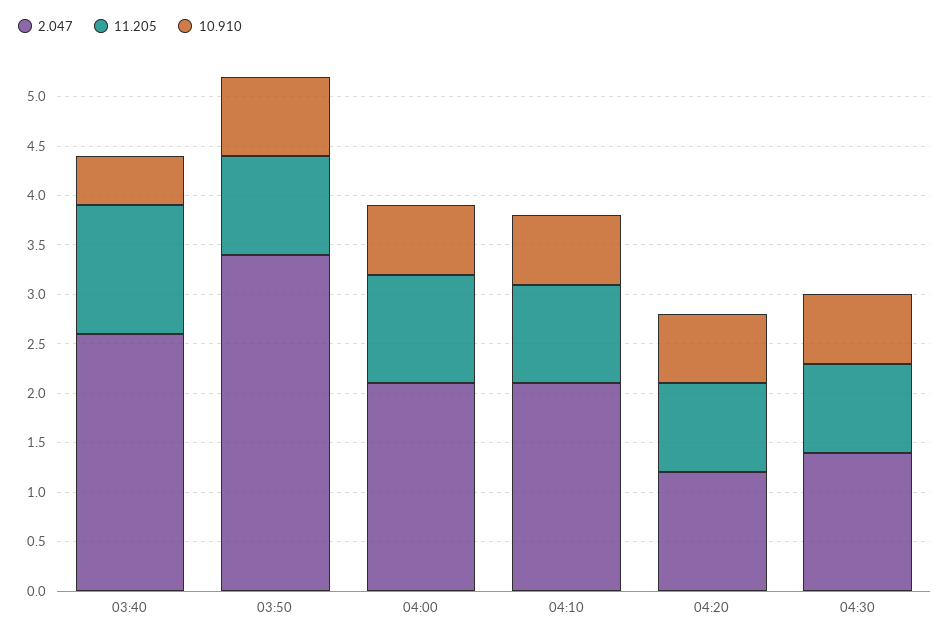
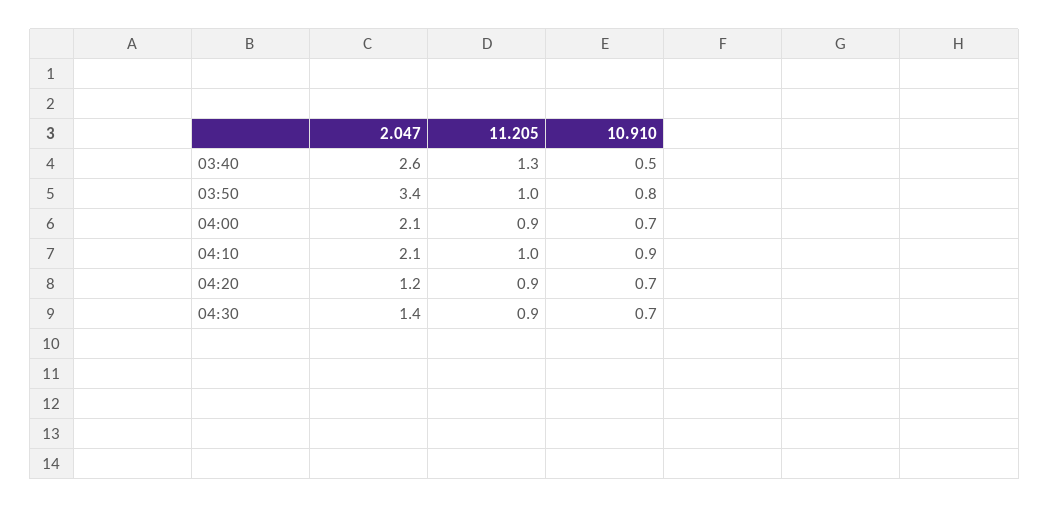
11.205, 04:00: 1.1 -> 0.9
10.910, 04:10: 0.7 -> 0.9

